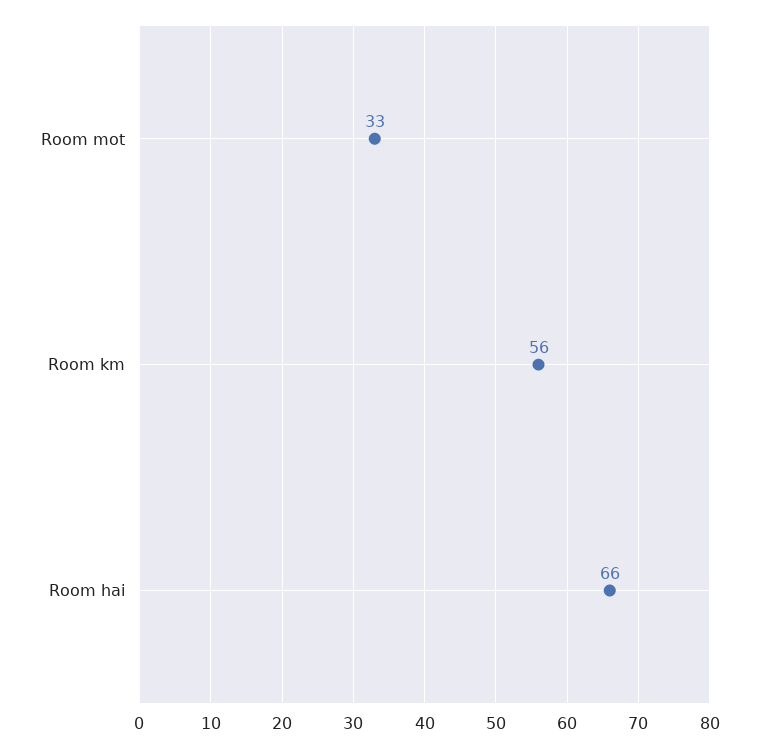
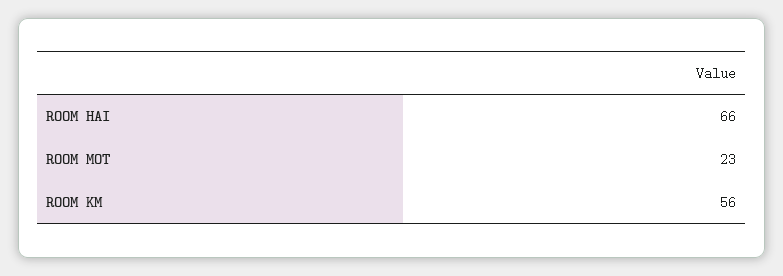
Room mot: 33 -> 23

